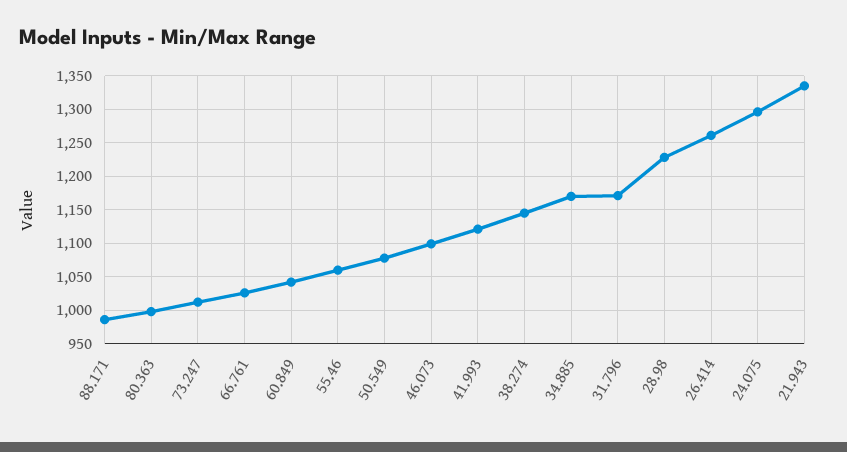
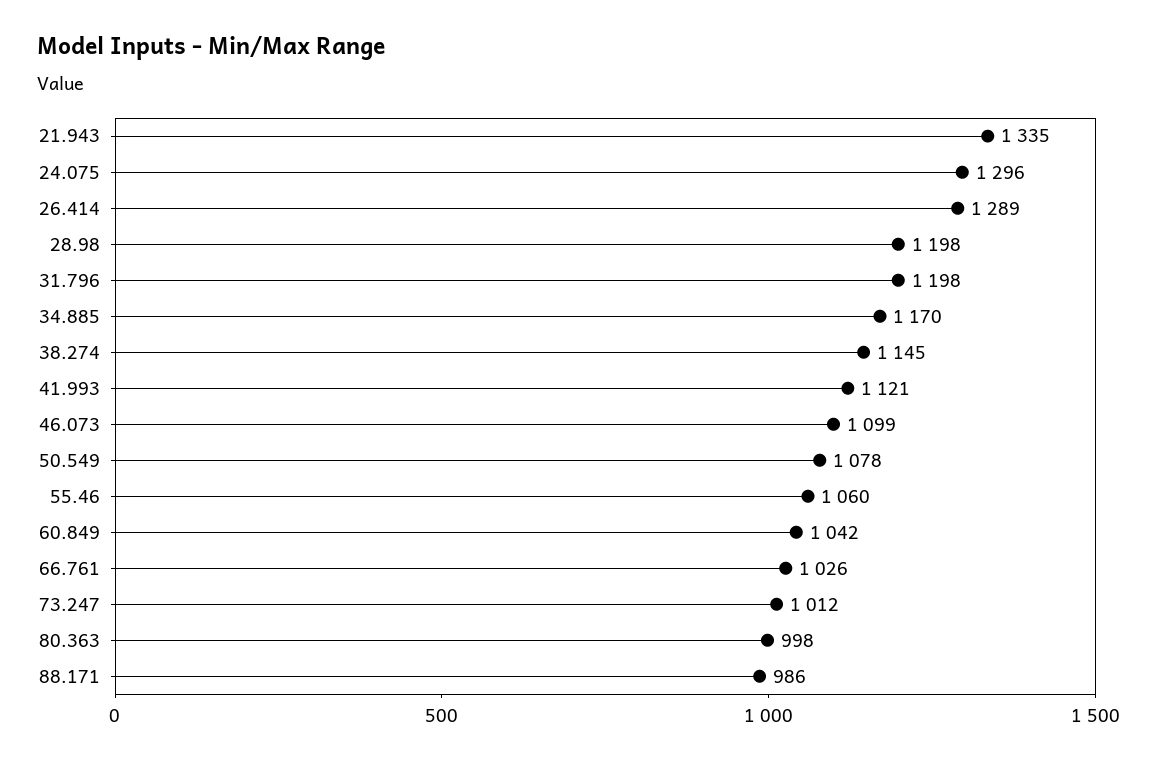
31.796: 1170 -> 1198
28.98: 1230 -> 1198
26.414: 1260 -> 1289

